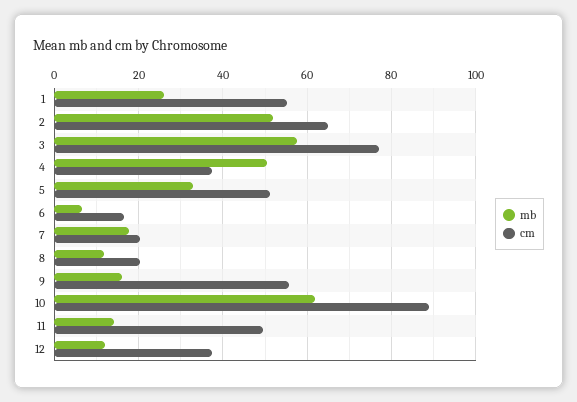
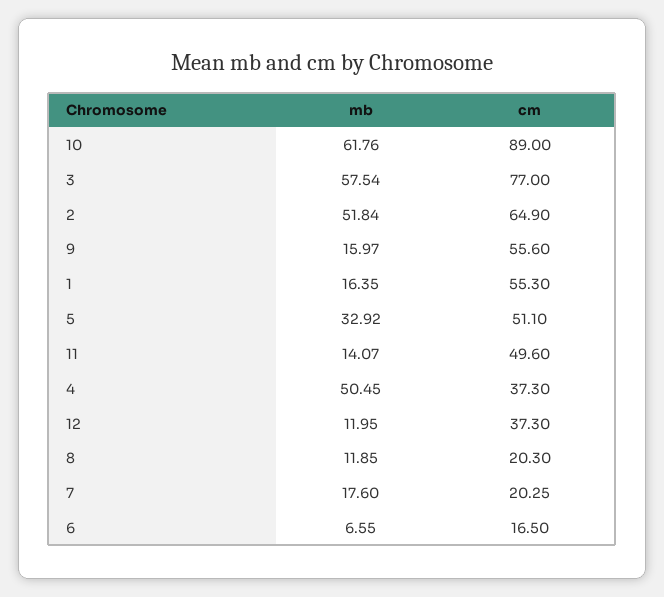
mb, 1: 26 -> 16.35

